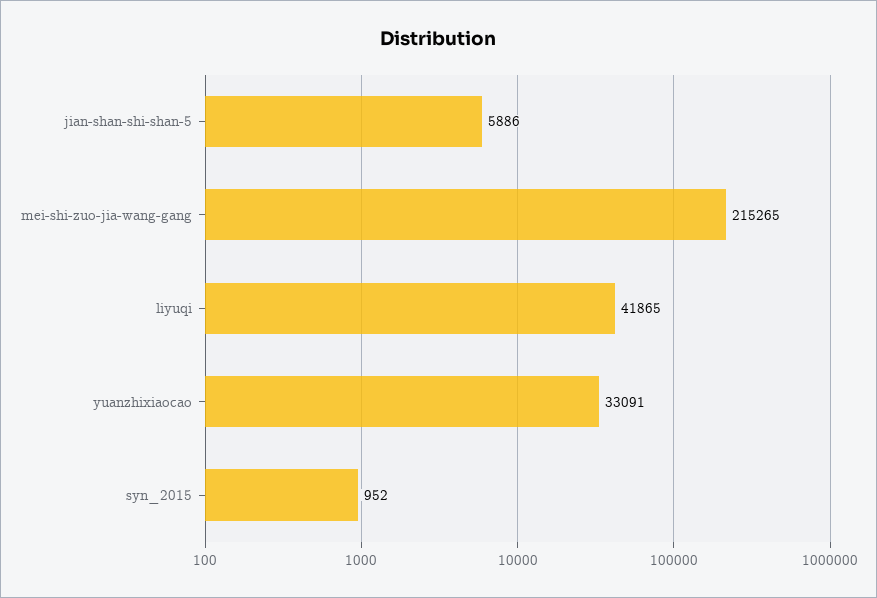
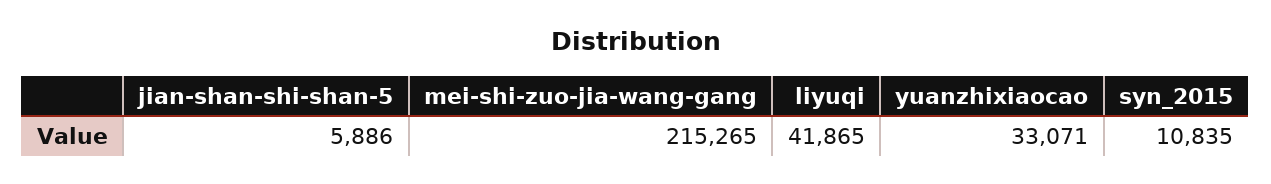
yuanzhixiaocao: 33091 -> 33071
syn_2015: 952 -> 10835

